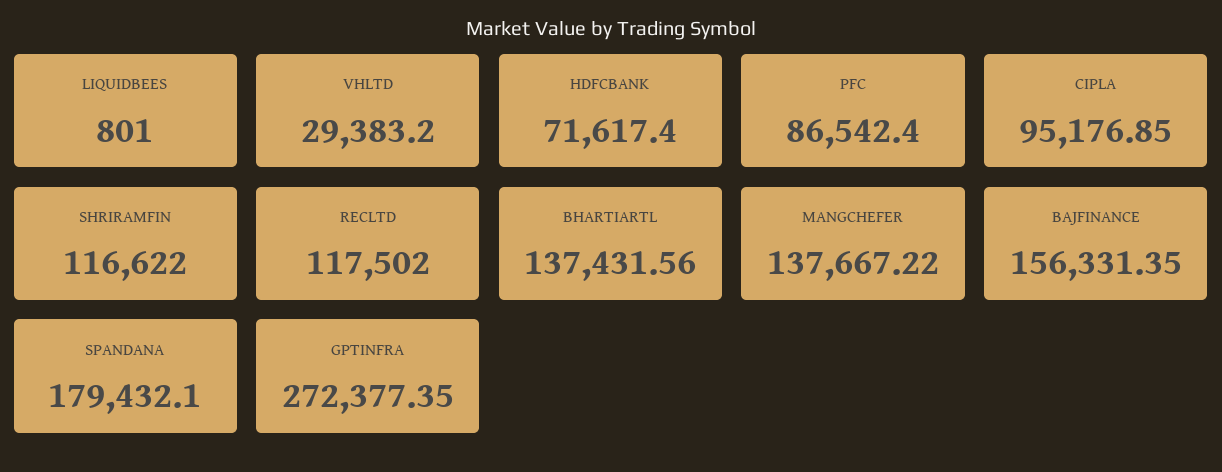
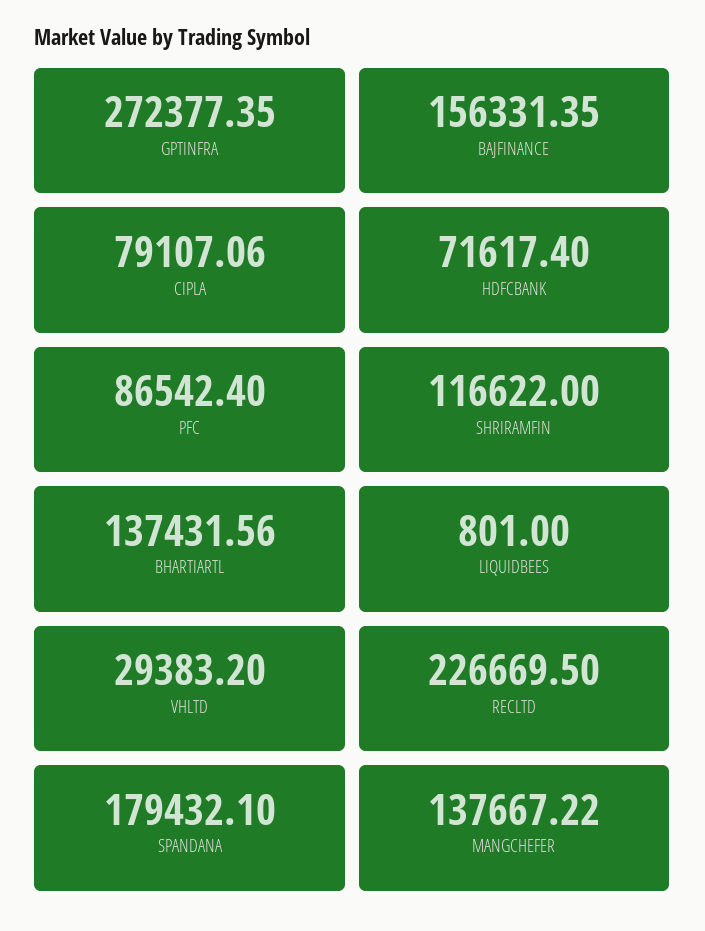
CIPLA: 95176.85 -> 79107.06
RECLTD: 117502 -> 226669.5

